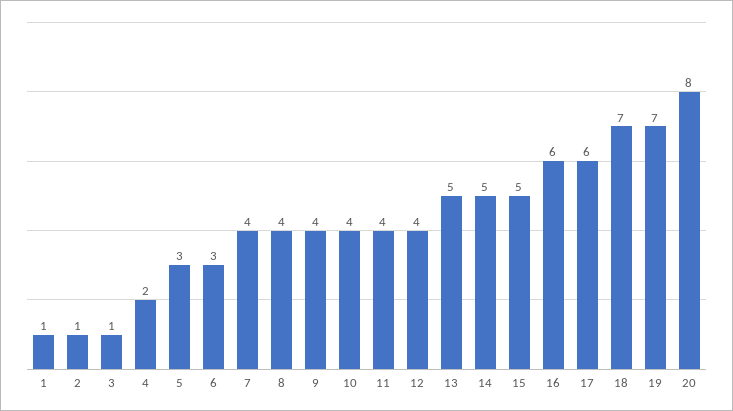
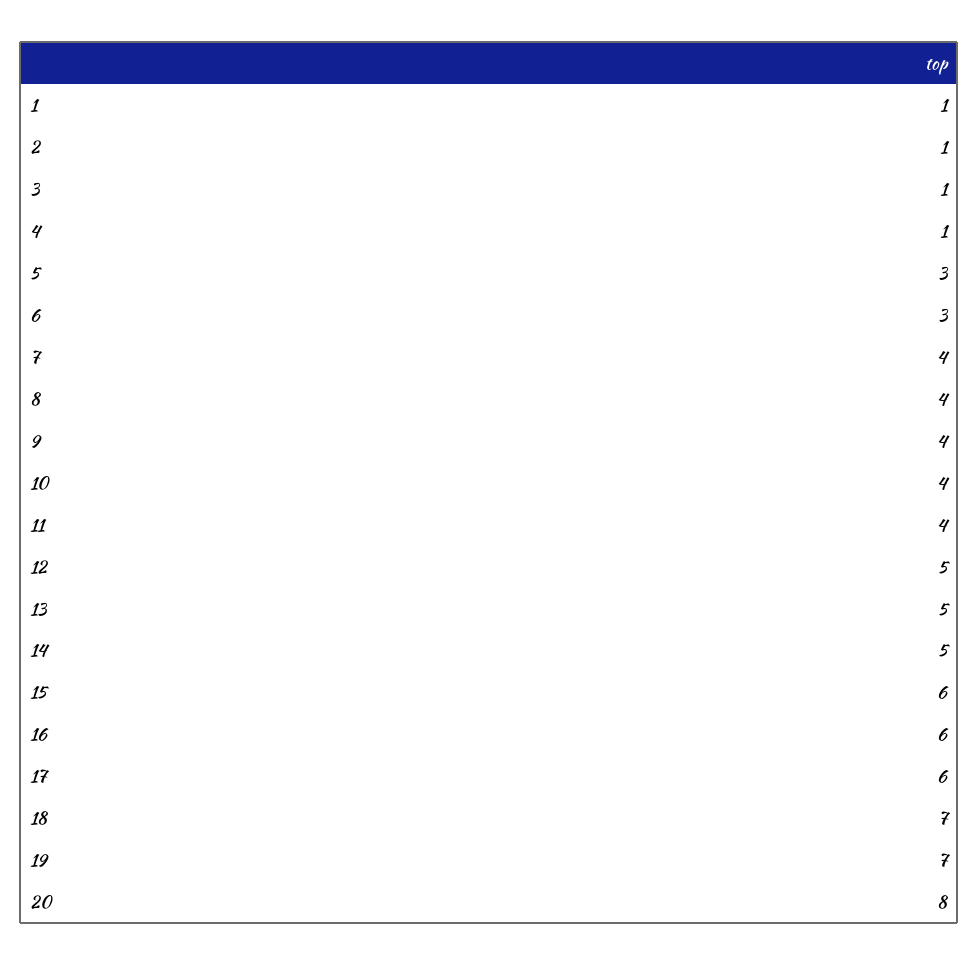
4: 2 -> 1
12: 4 -> 5
15: 5 -> 6

